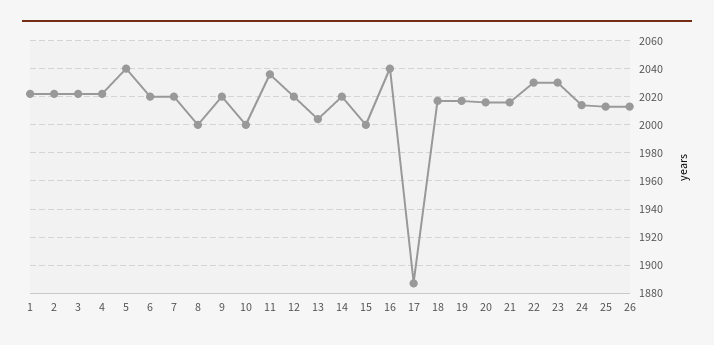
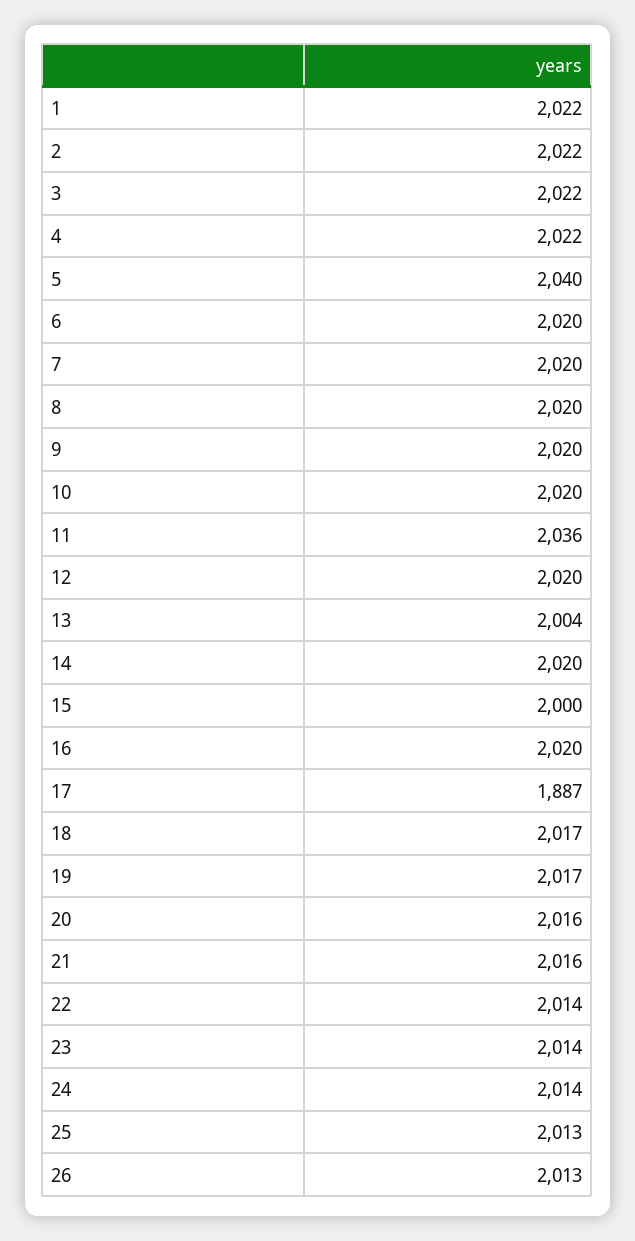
8: 2000 -> 2020
10: 2000 -> 2020
16: 2040 -> 2020
22: 2030 -> 2014
23: 2030 -> 2014

